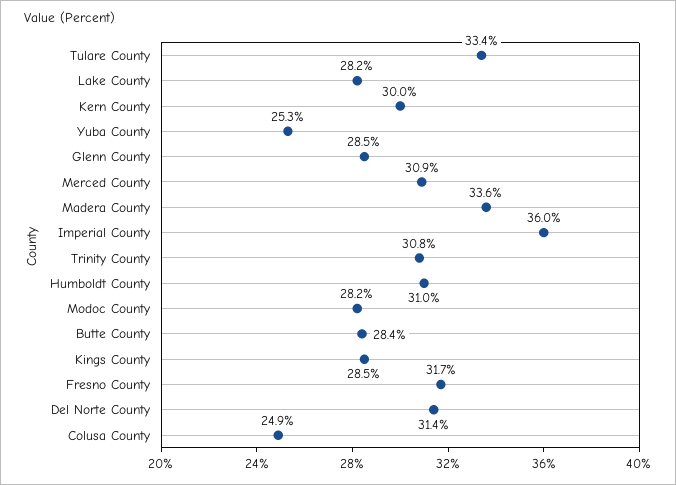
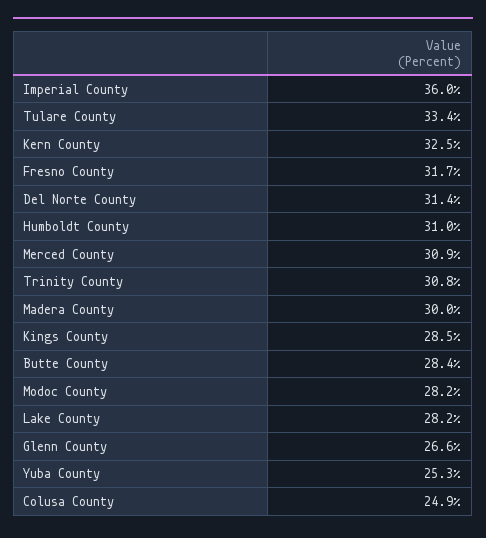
Kern County: 30 -> 32.5
Glenn County: 28.5 -> 26.6
Madera County: 33.6 -> 30

